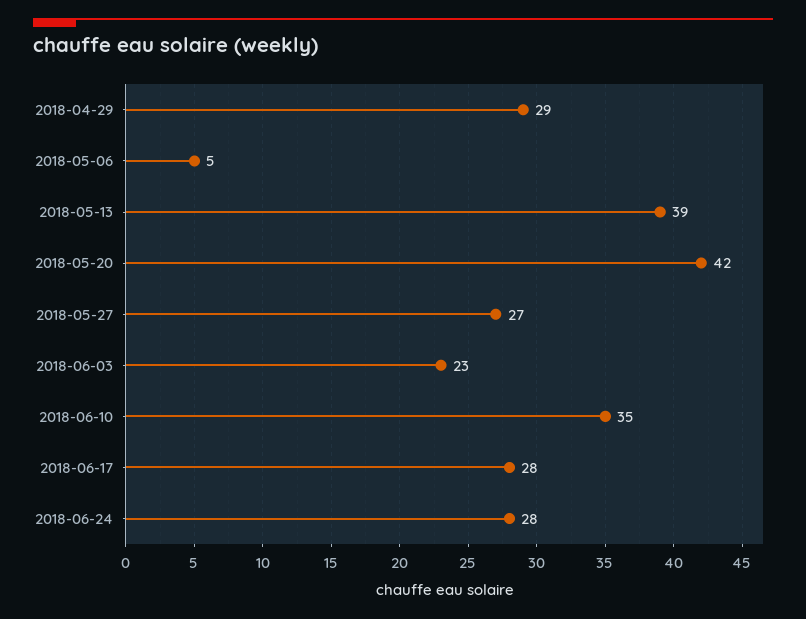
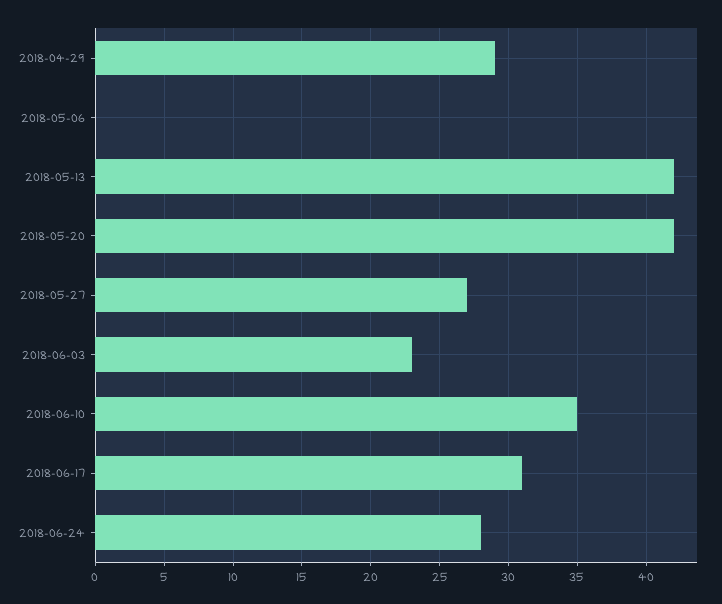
2018-05-06: 5 -> 0
2018-05-13: 39 -> 42
2018-06-17: 28 -> 31

